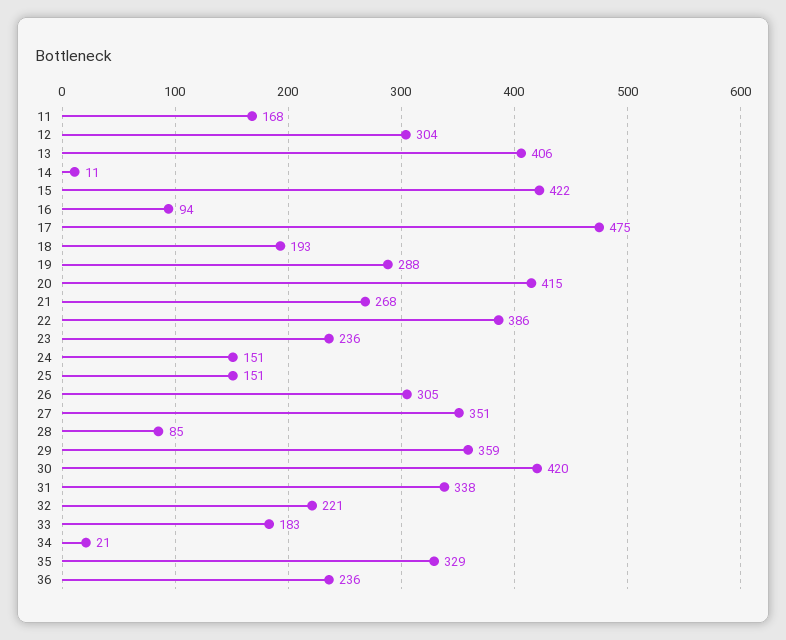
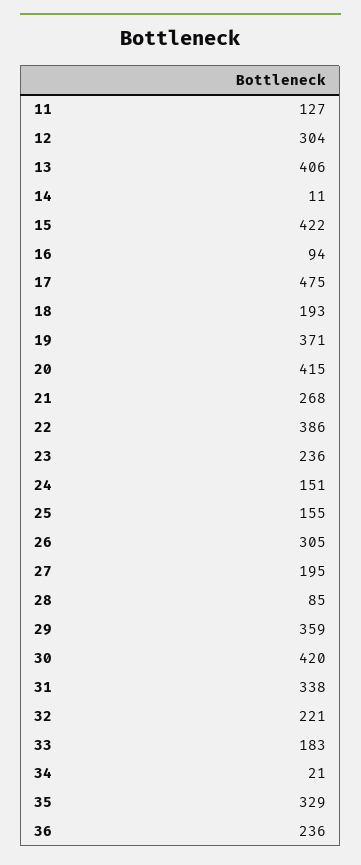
11: 168 -> 127
19: 288 -> 371
25: 151 -> 155
27: 351 -> 195

